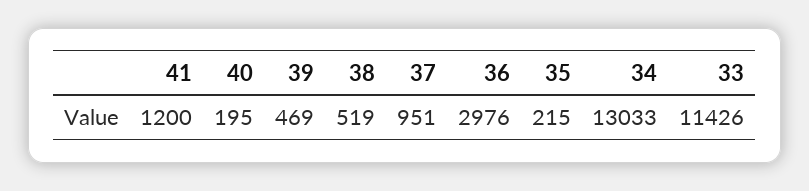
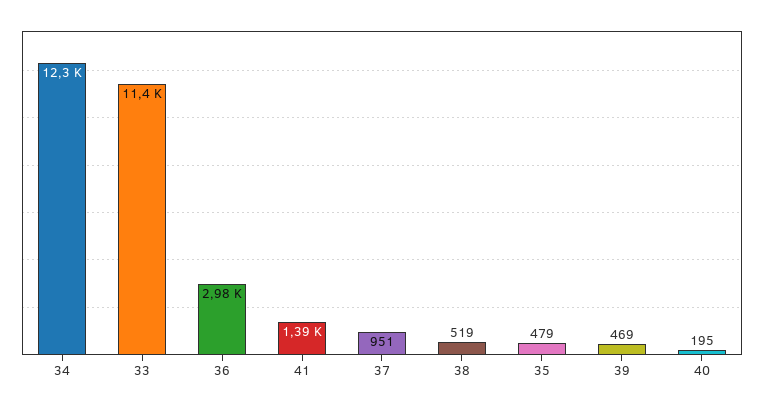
41: 1200 -> 1390
35: 215 -> 479
34: 13033 -> 12300

